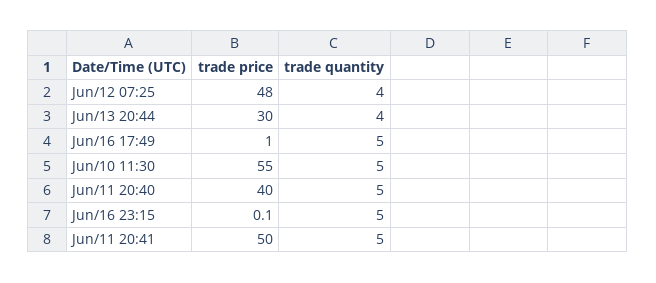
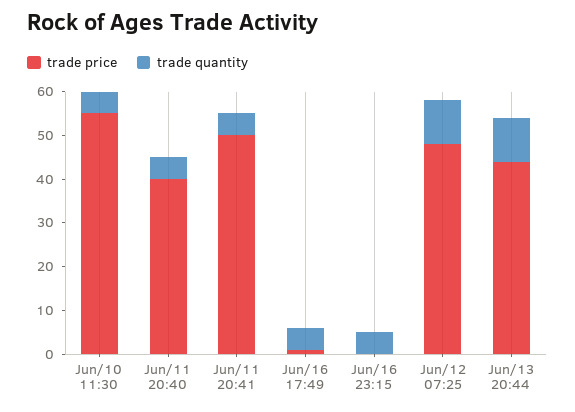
trade quantity, Jun/12 07:25: 4 -> 10
trade price, Jun/13 20:44: 30 -> 44
trade quantity, Jun/13 20:44: 4 -> 10

